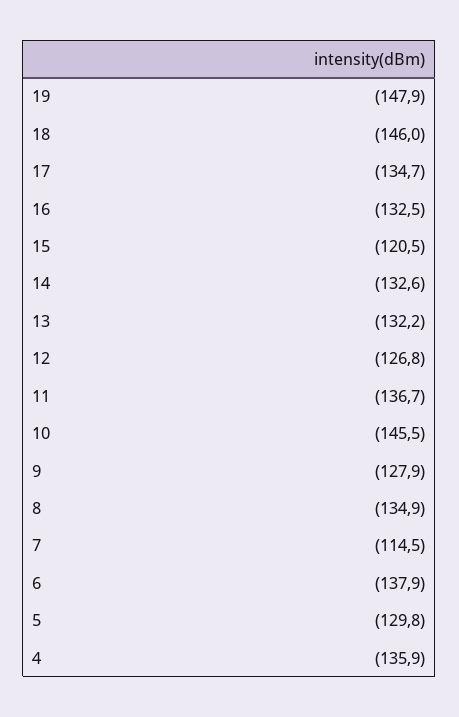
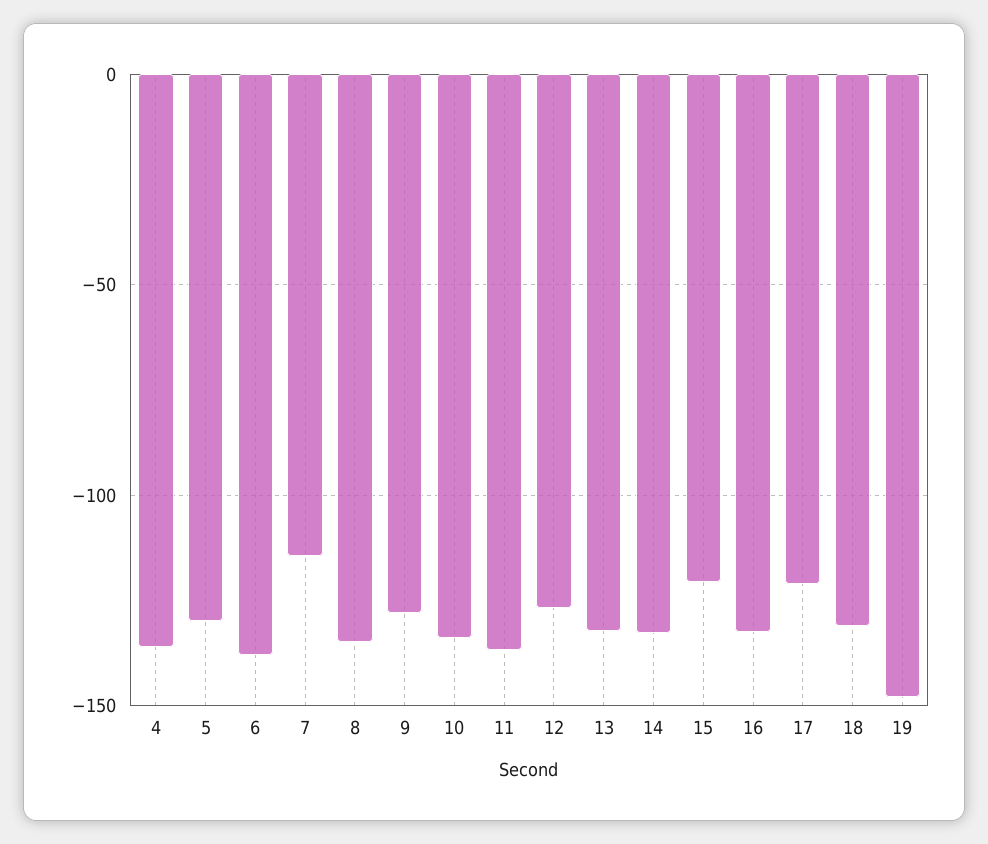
18: -146 -> -130
17: -134.7 -> -120
10: -145.5 -> -135

